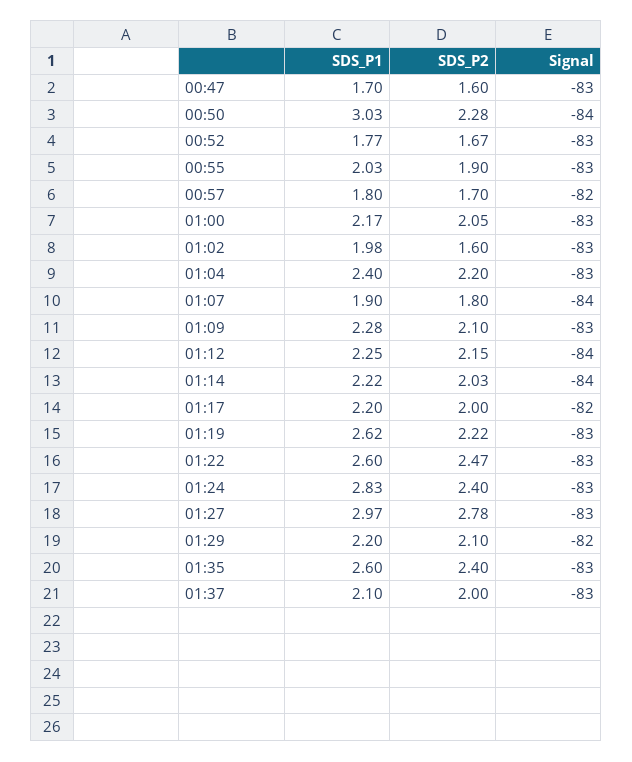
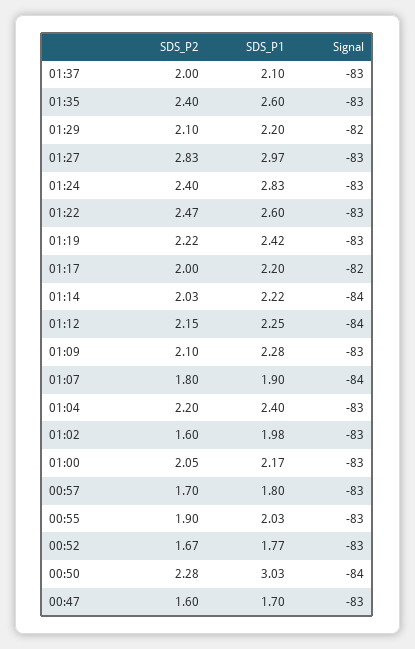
Signal, 00:57: -82 -> -83
SDS_P1, 01:19: 2.62 -> 2.42
SDS_P2, 01:27: 2.78 -> 2.83

